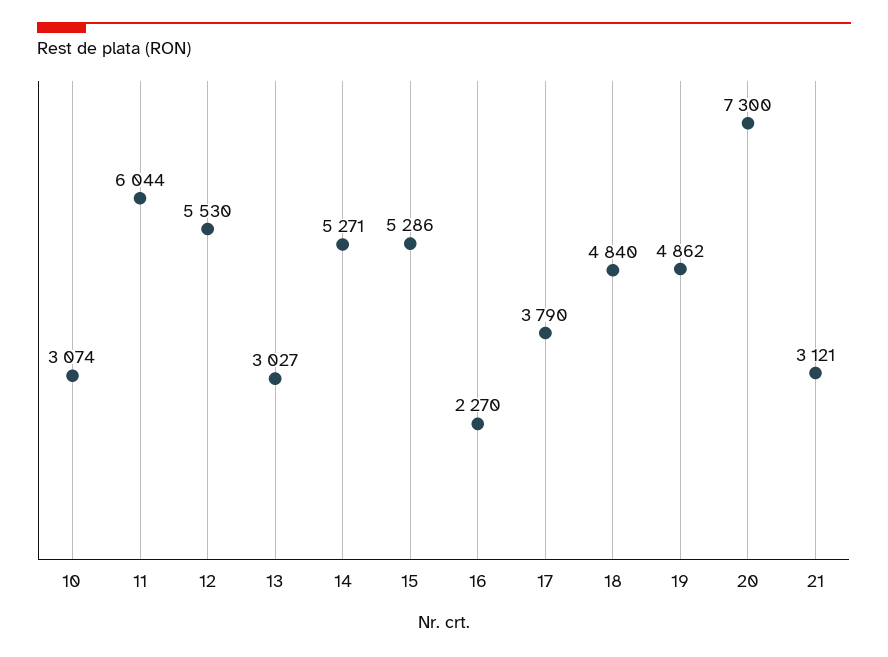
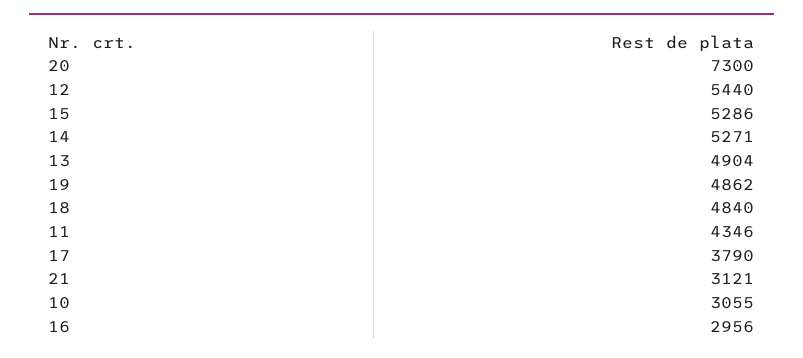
10: 3074 -> 3055
11: 6044 -> 4346
12: 5530 -> 5440
13: 3027 -> 4904
16: 2270 -> 2956

